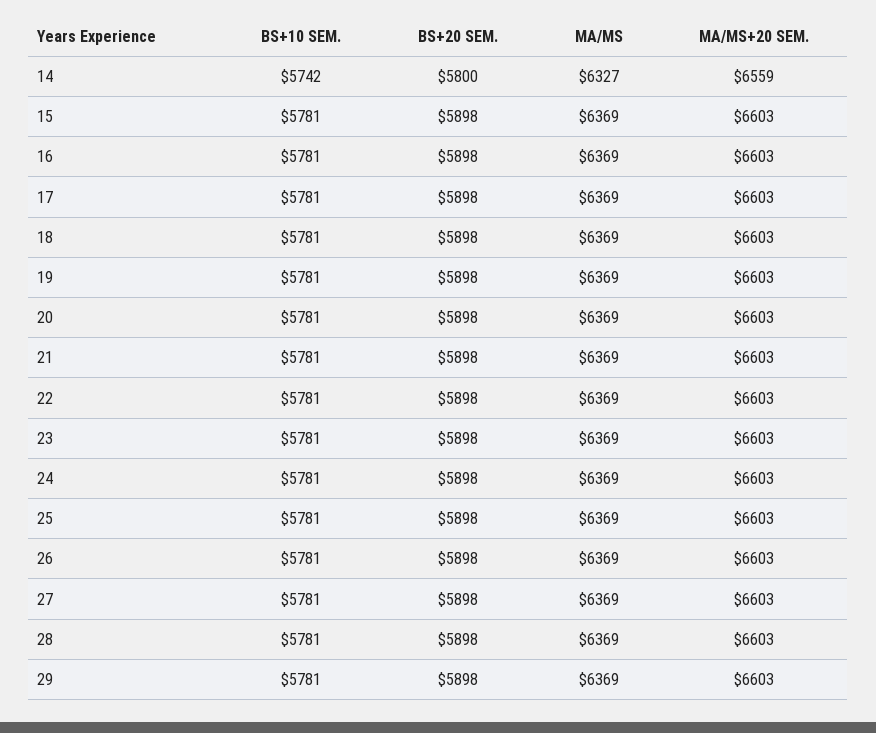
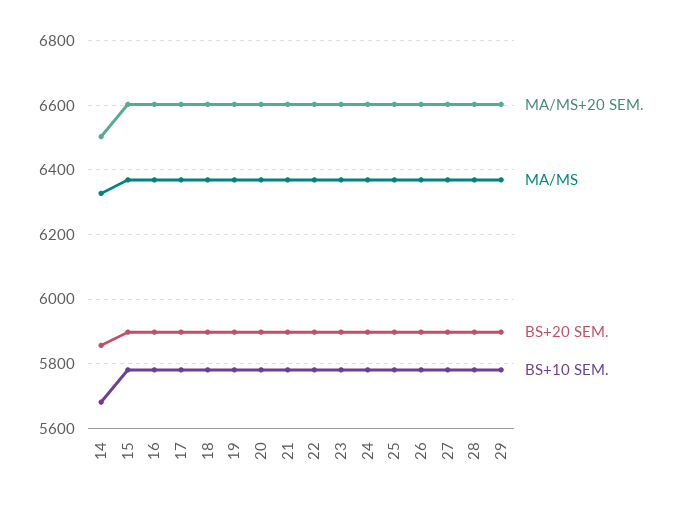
BS+10 SEM., 14: 5742 -> 5680
BS+20 SEM., 14: 5800 -> 5860
MA/MS+20 SEM., 14: 6559 -> 6500

